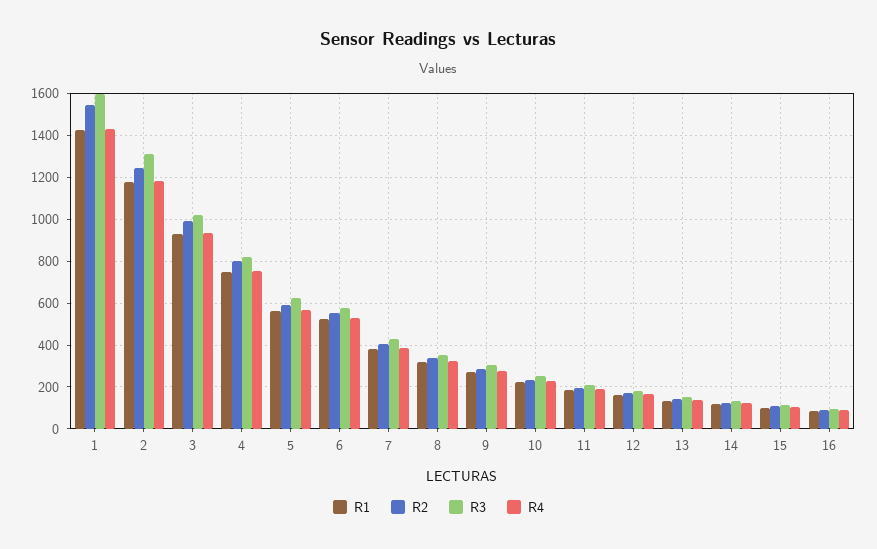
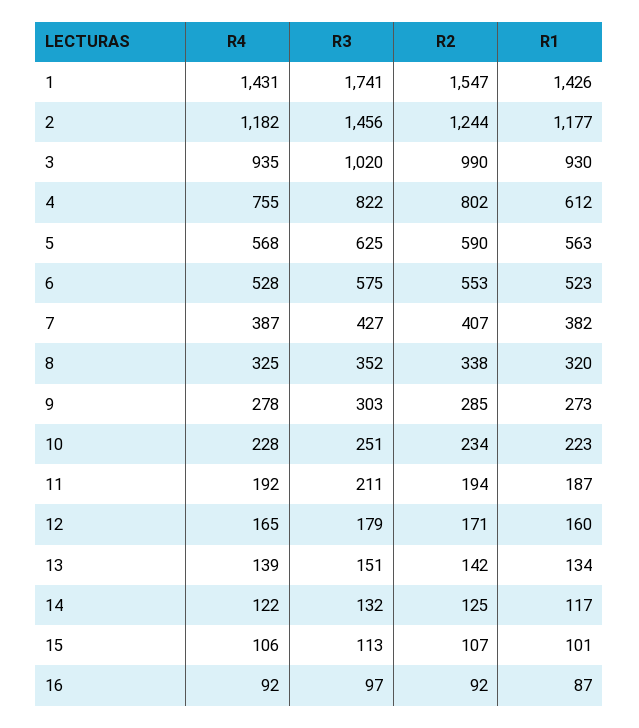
R3, 1: 1600 -> 1741
R3, 2: 1300 -> 1456
R1, 4: 750 -> 612

